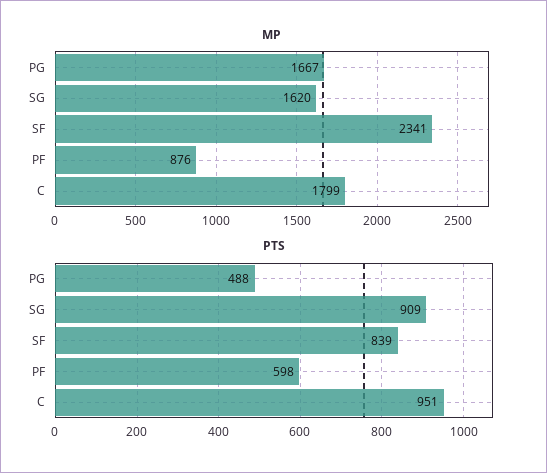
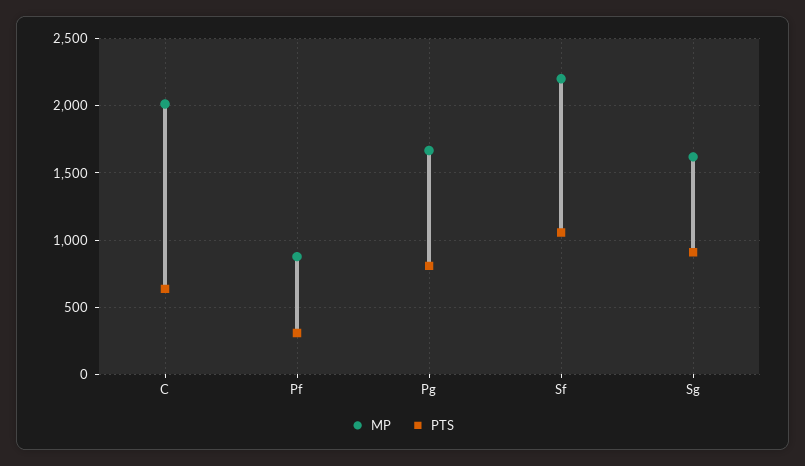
MP, SF: 2341 -> 2200
MP, C: 1799 -> 2000
PTS, PG: 488 -> 800
PTS, SF: 839 -> 1050
PTS, PF: 598 -> 300
PTS, C: 951 -> 650

